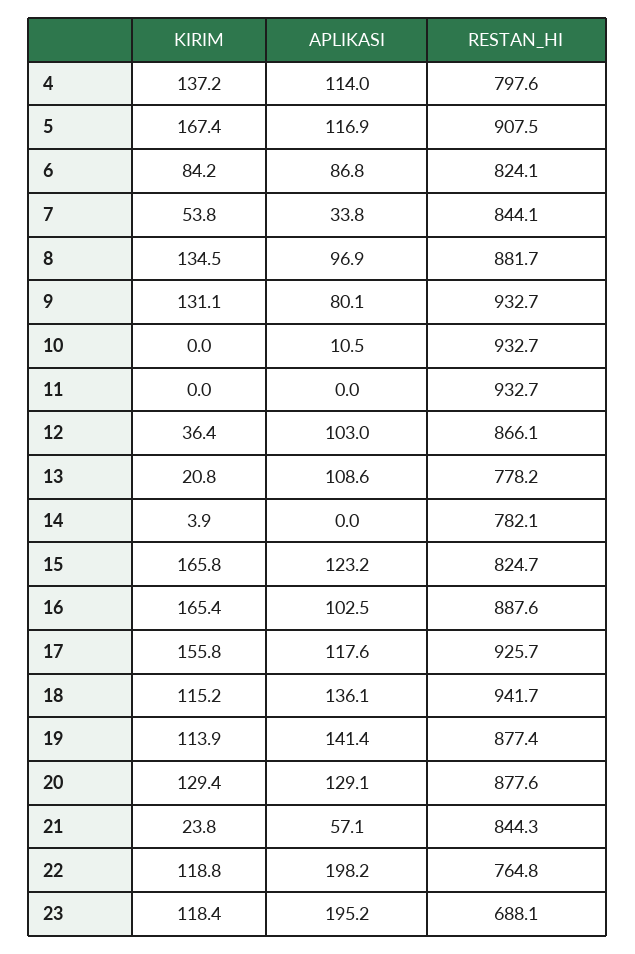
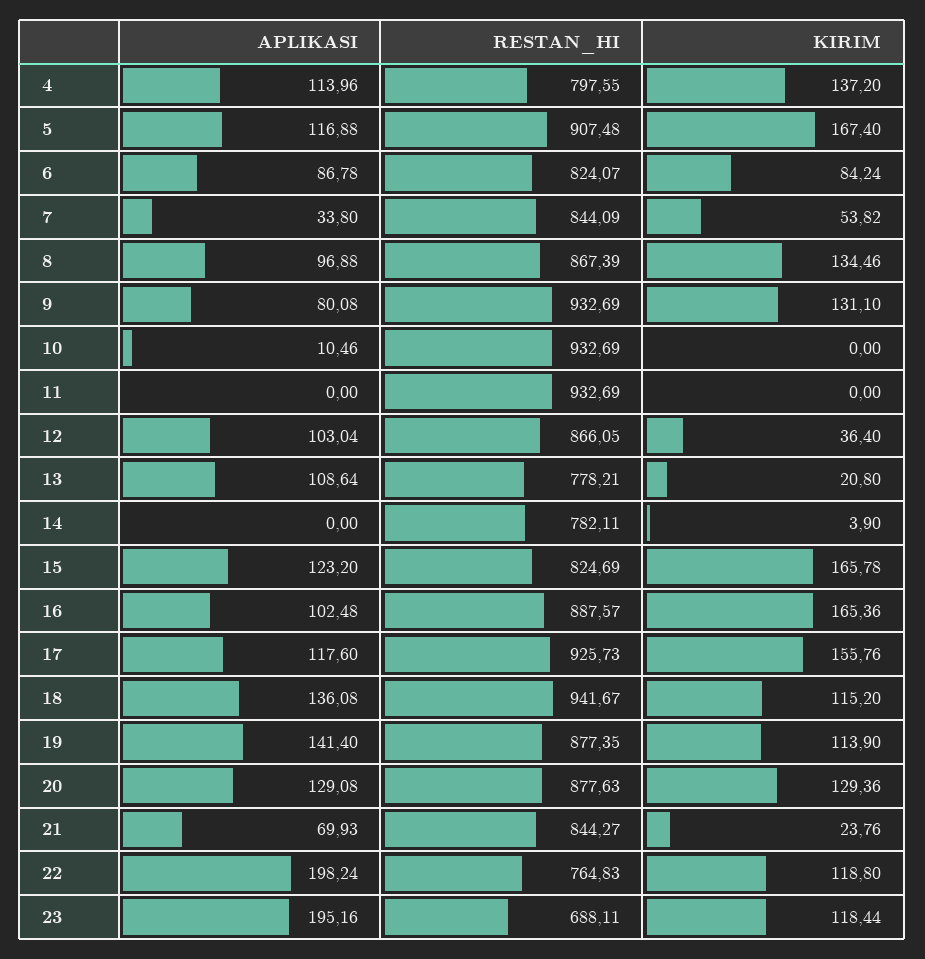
RESTAN_HI, 8: 881.7 -> 867.39
APLIKASI, 21: 57.1 -> 69.93

